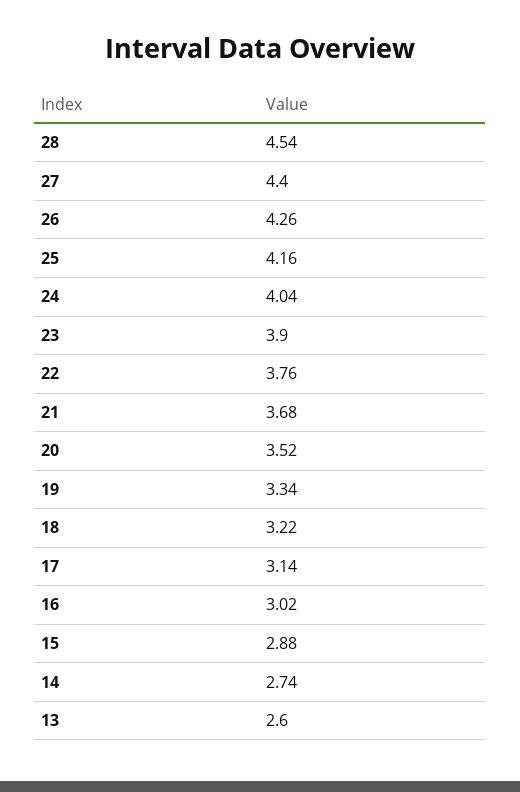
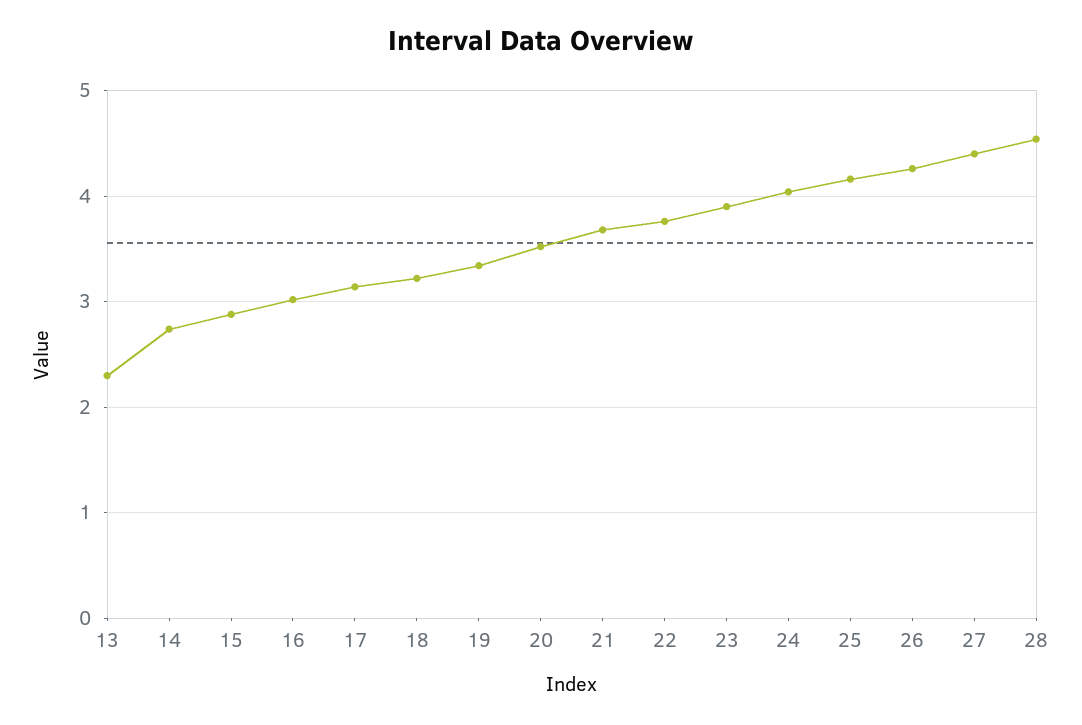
13: 2.6 -> 2.3

